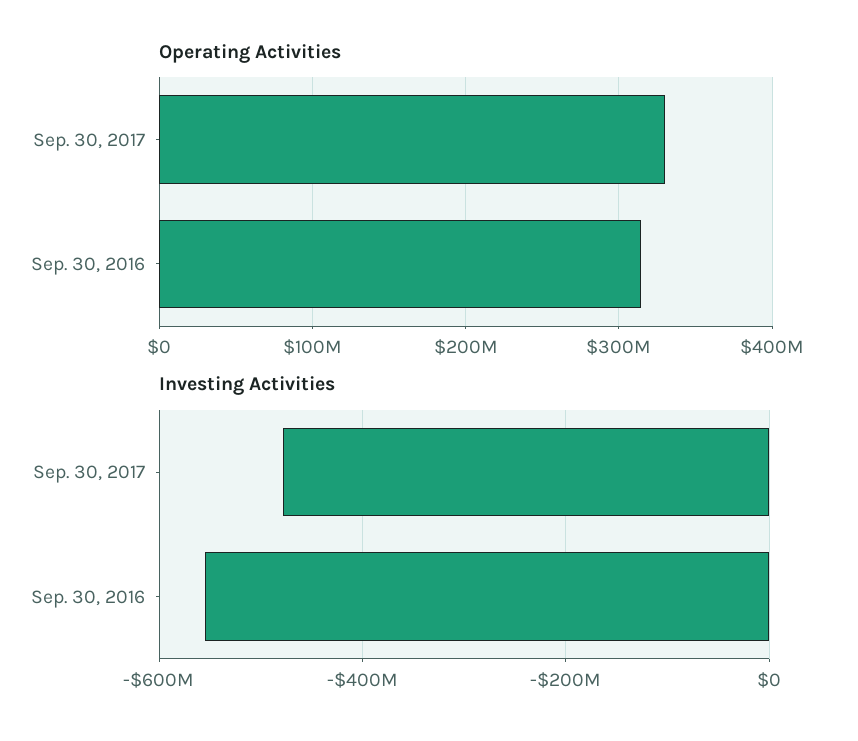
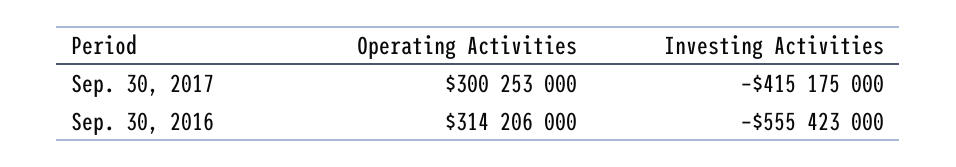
Operating Activities, Sep. 30, 2017: 330000000 -> 300253000
Investing Activities, Sep. 30, 2017: -480000000 -> -415175000

